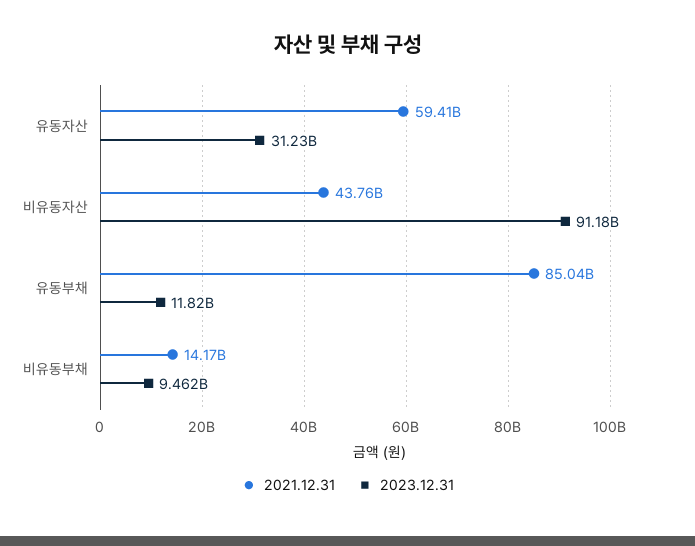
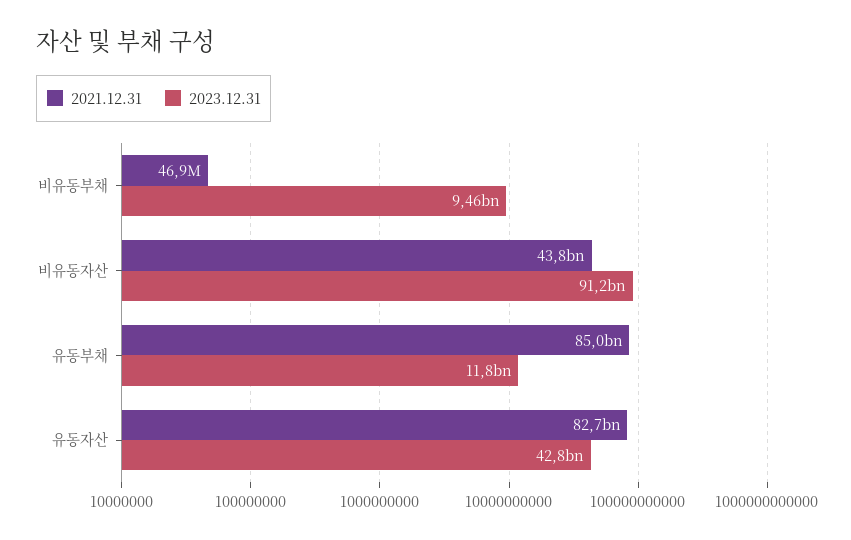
2021.12.31, 유동자산: 59410000000 -> 82700000000
2023.12.31, 유동자산: 31230000000 -> 42800000000
2021.12.31, 비유동부채: 14170000000 -> 46900000

